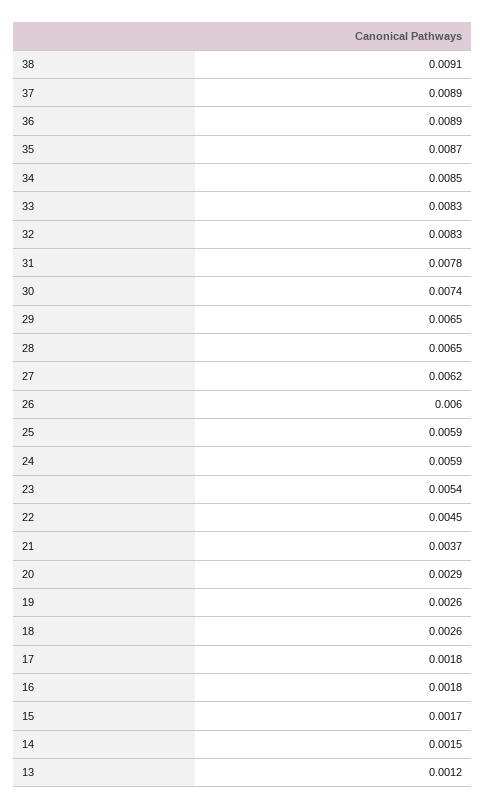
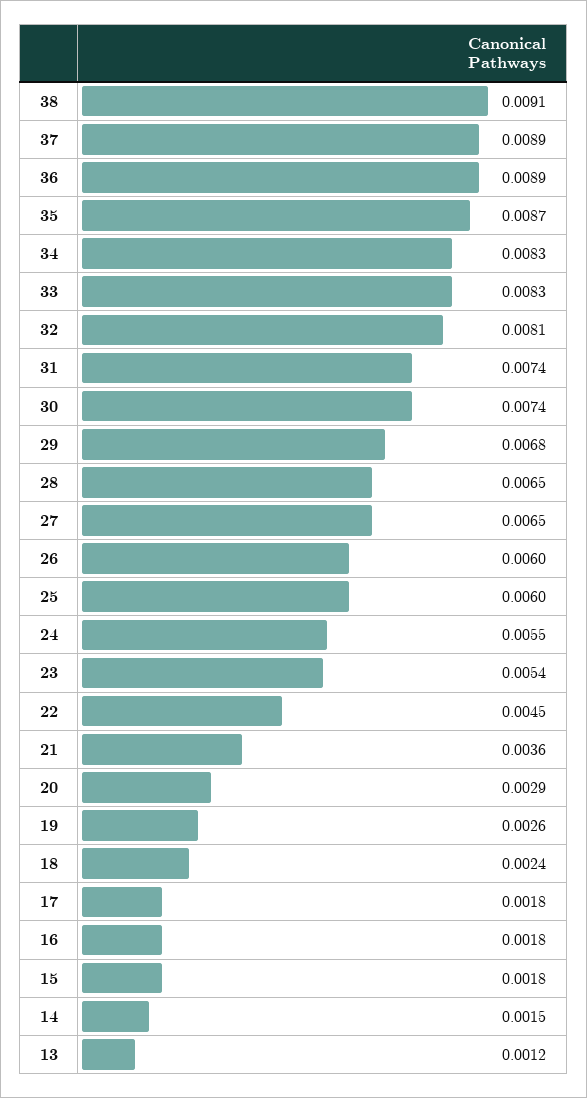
34: 0.0085 -> 0.0083
32: 0.0083 -> 0.0081
31: 0.0078 -> 0.0074
29: 0.0065 -> 0.0068
27: 0.0062 -> 0.0065
25: 0.0059 -> 0.006
24: 0.0059 -> 0.0055
21: 0.0037 -> 0.0036
18: 0.0026 -> 0.0024
15: 0.0017 -> 0.0018

